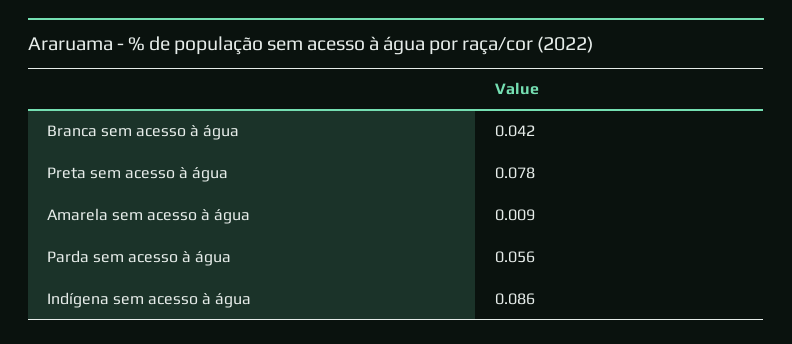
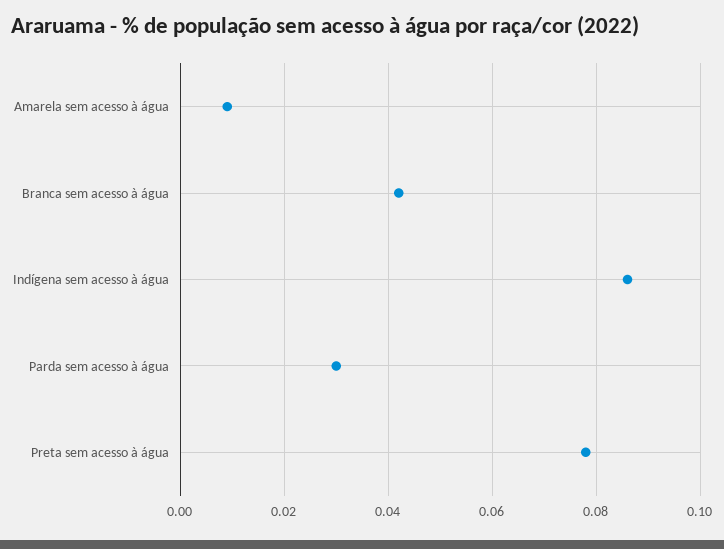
Parda sem acesso à água: 0.056 -> 0.03

